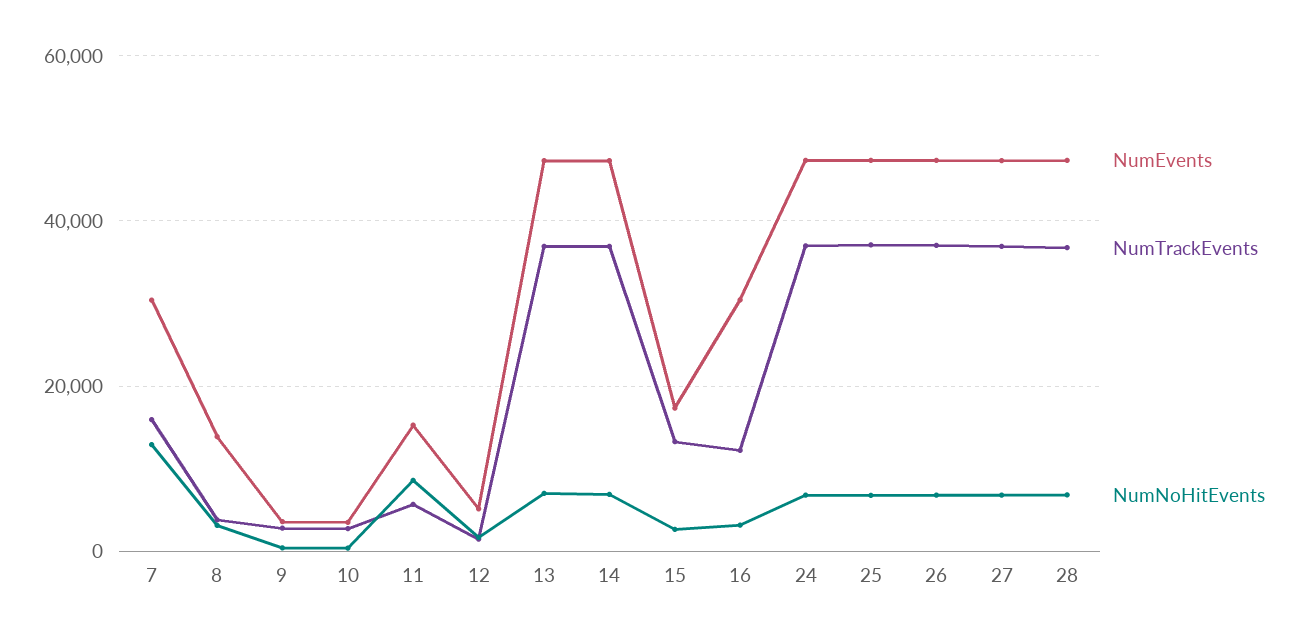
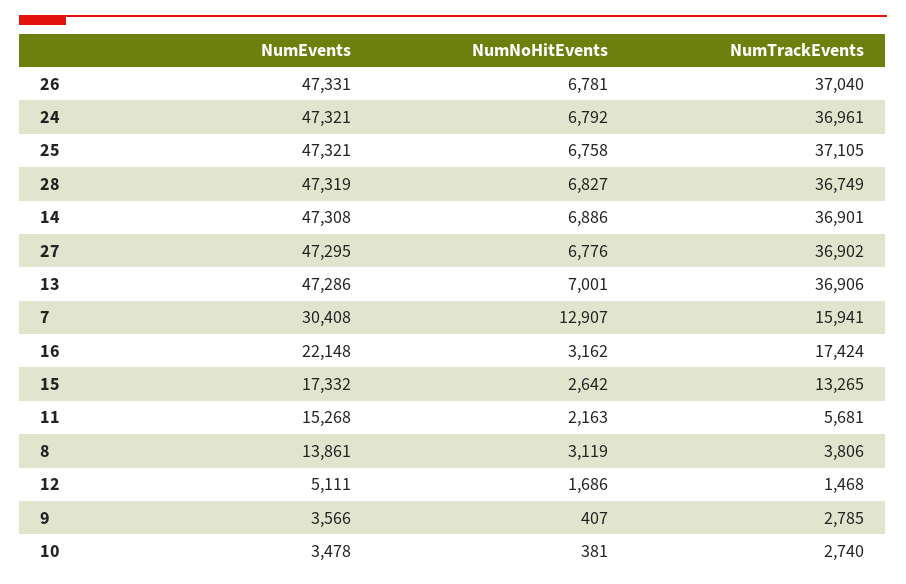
NumNoHitEvents, 11: 8000 -> 2163
NumEvents, 16: 30000 -> 22148
NumTrackEvents, 16: 12000 -> 17424

